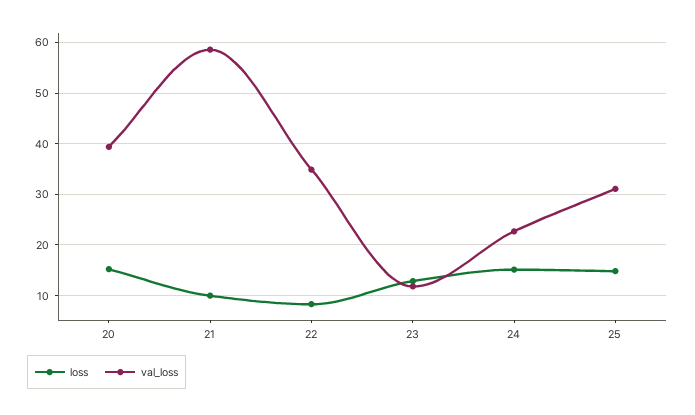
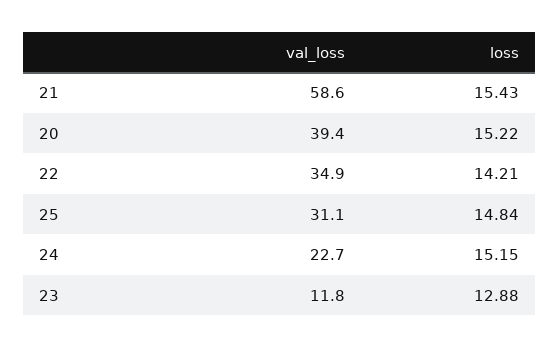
loss, 21: 10 -> 15.43
loss, 22: 8 -> 14.21

